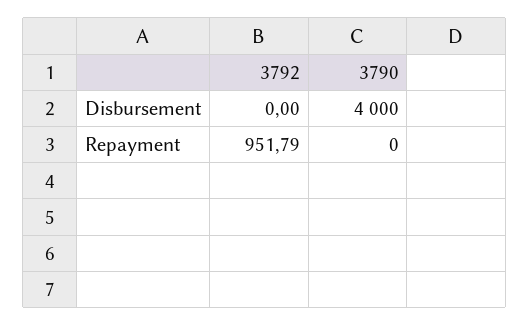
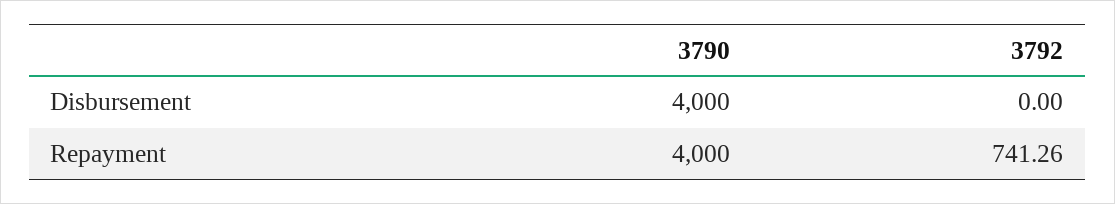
3792, Repayment: 951.79 -> 741.26
3790, Repayment: 0 -> 4000

